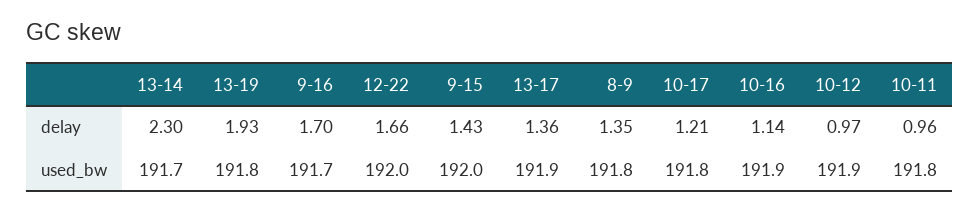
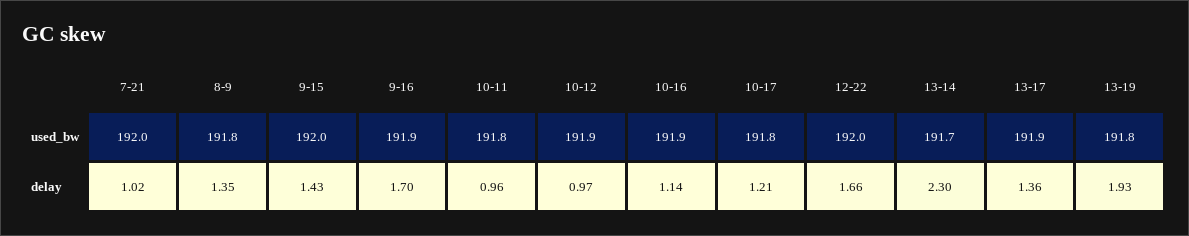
9-16, used_bw: 191.7 -> 191.9
7-21, used_bw: none -> 192
7-21, delay: none -> 1.02

